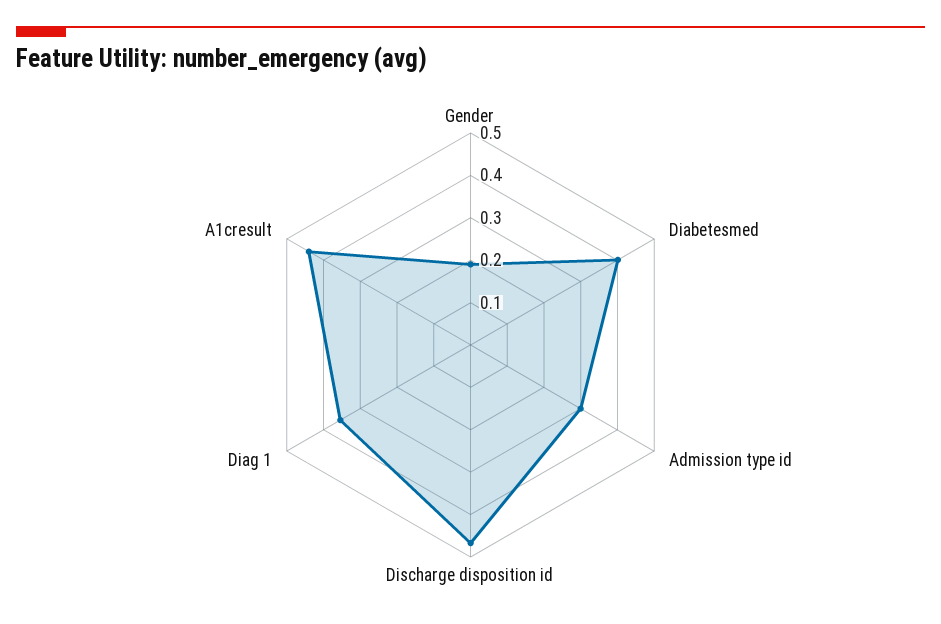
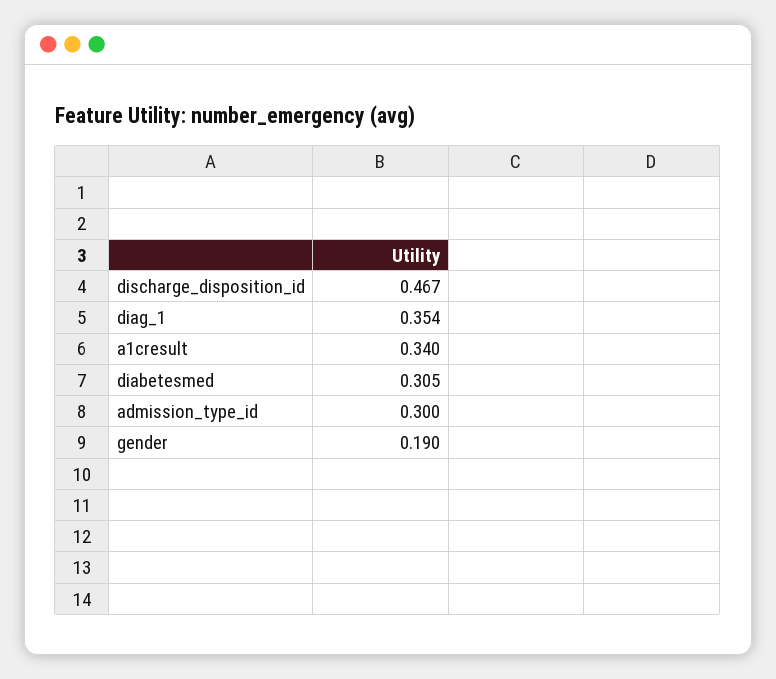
Diabetesmed: 0.4 -> 0.305
A1cresult: 0.44 -> 0.34

